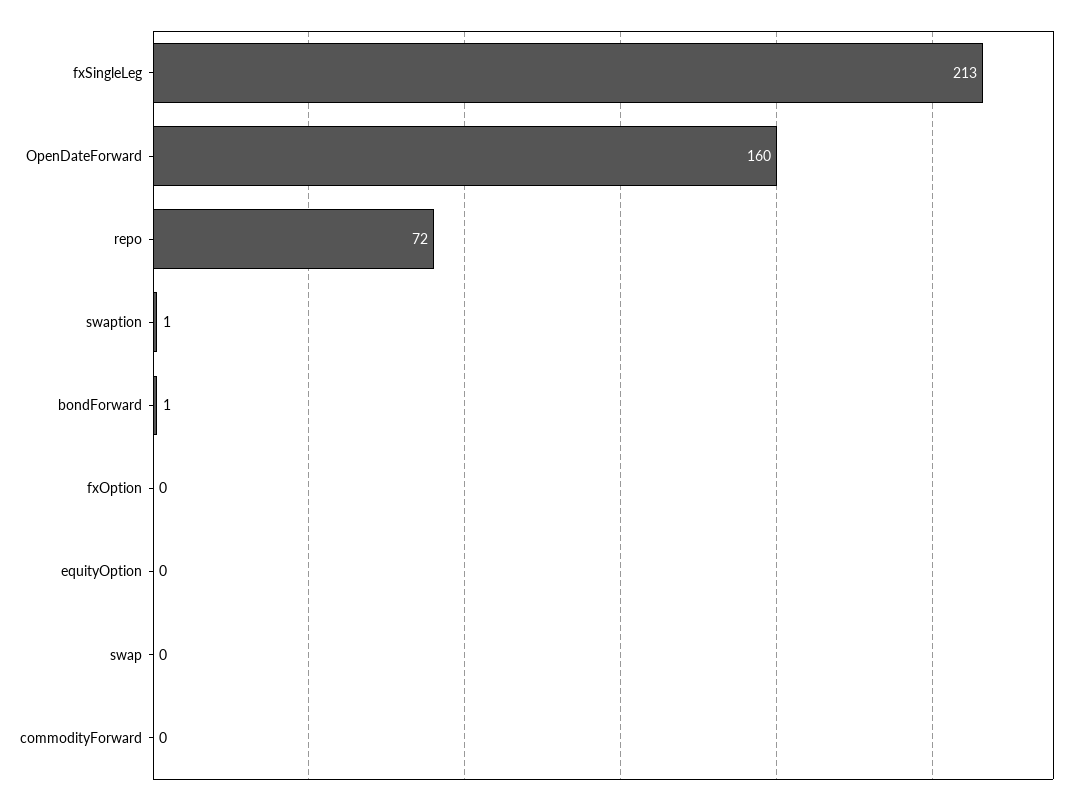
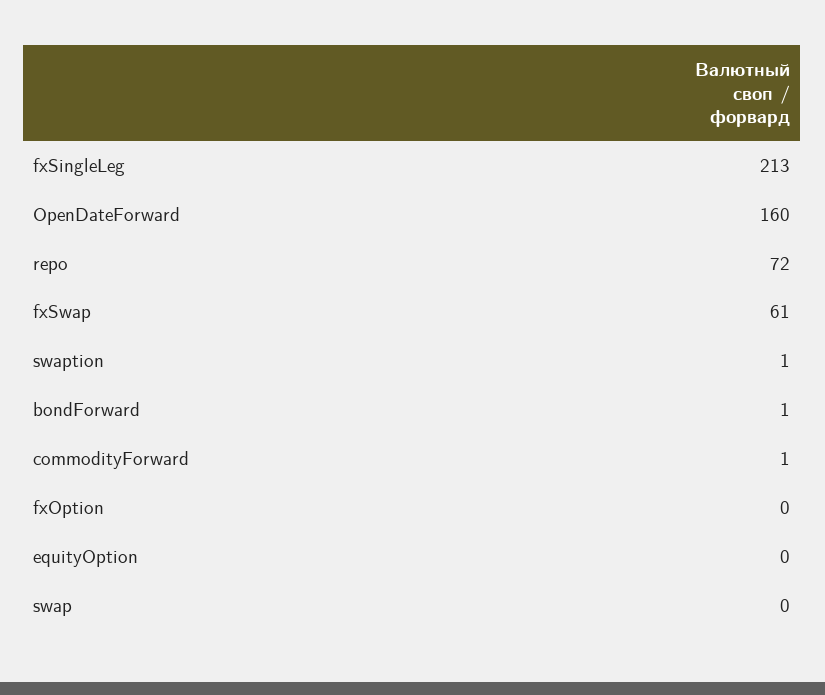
commodityForward: 0 -> 1
fxSwap: none -> 61

